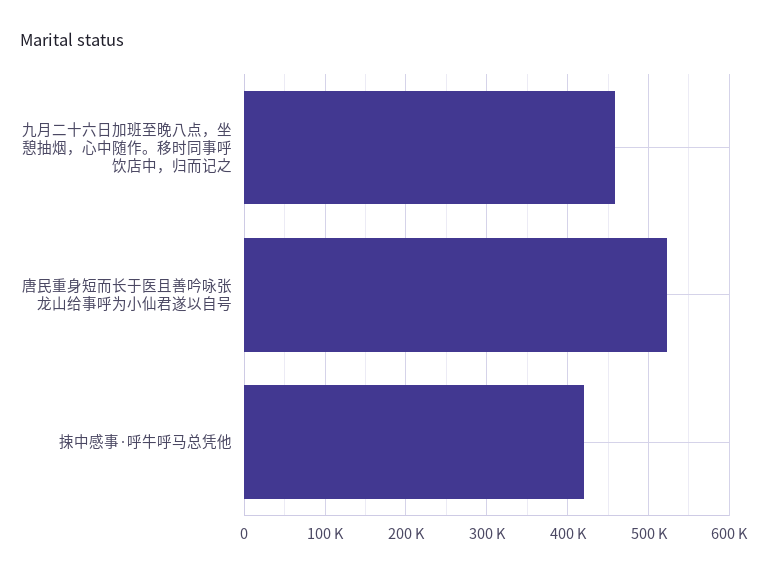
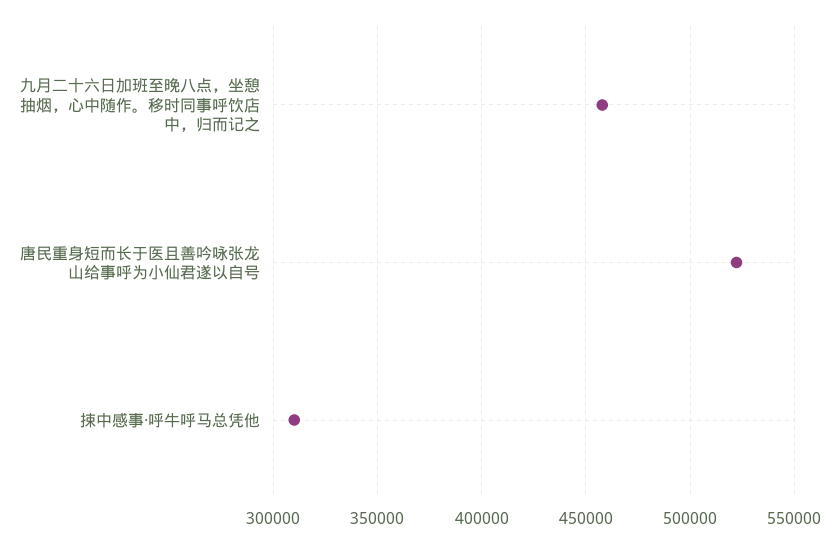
捒中感事·呼牛呼马总凭他: 420000 -> 310000

